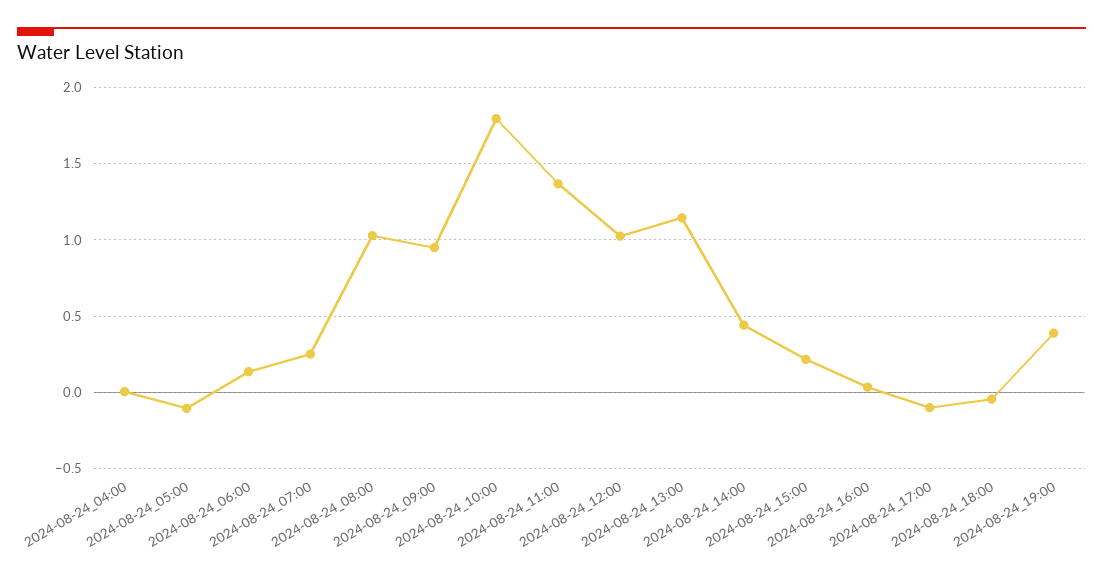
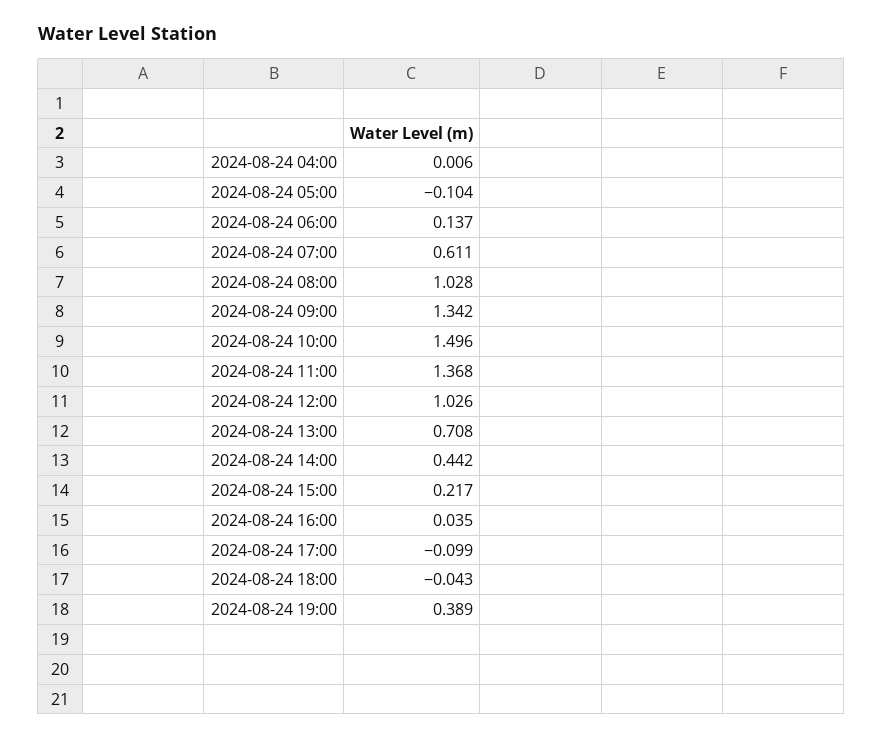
2024-08-24_07:00: 0.25 -> 0.611
2024-08-24_09:00: 0.95 -> 1.342
2024-08-24_10:00: 1.8 -> 1.496
2024-08-24_13:00: 1.15 -> 0.708

